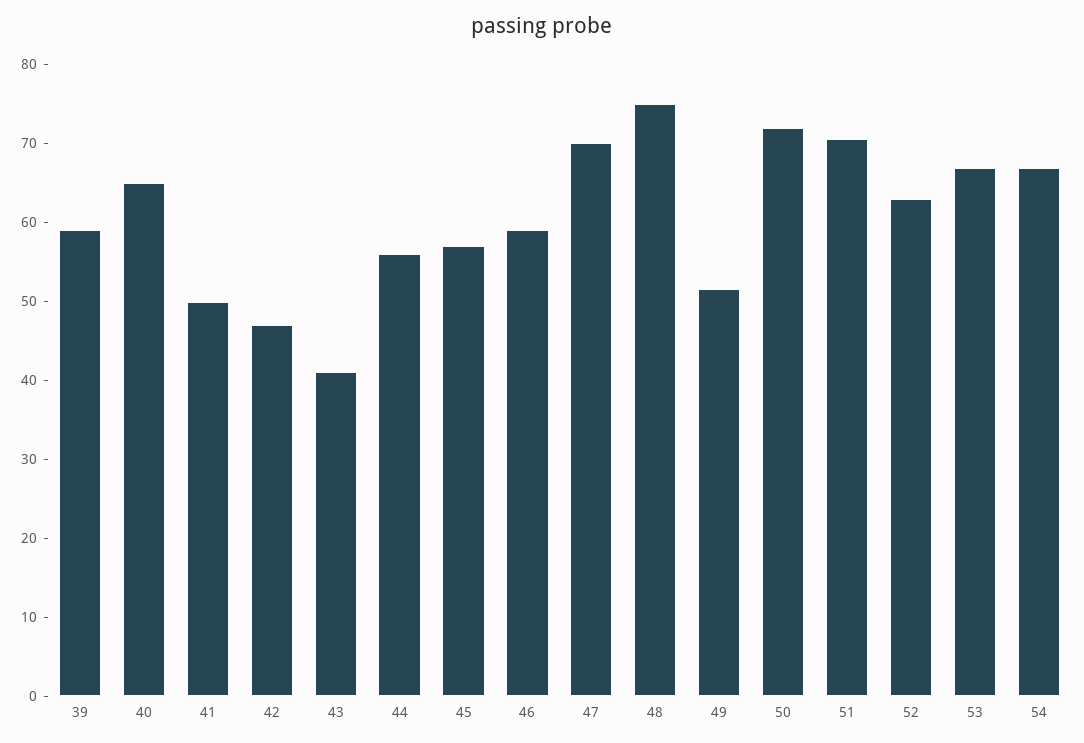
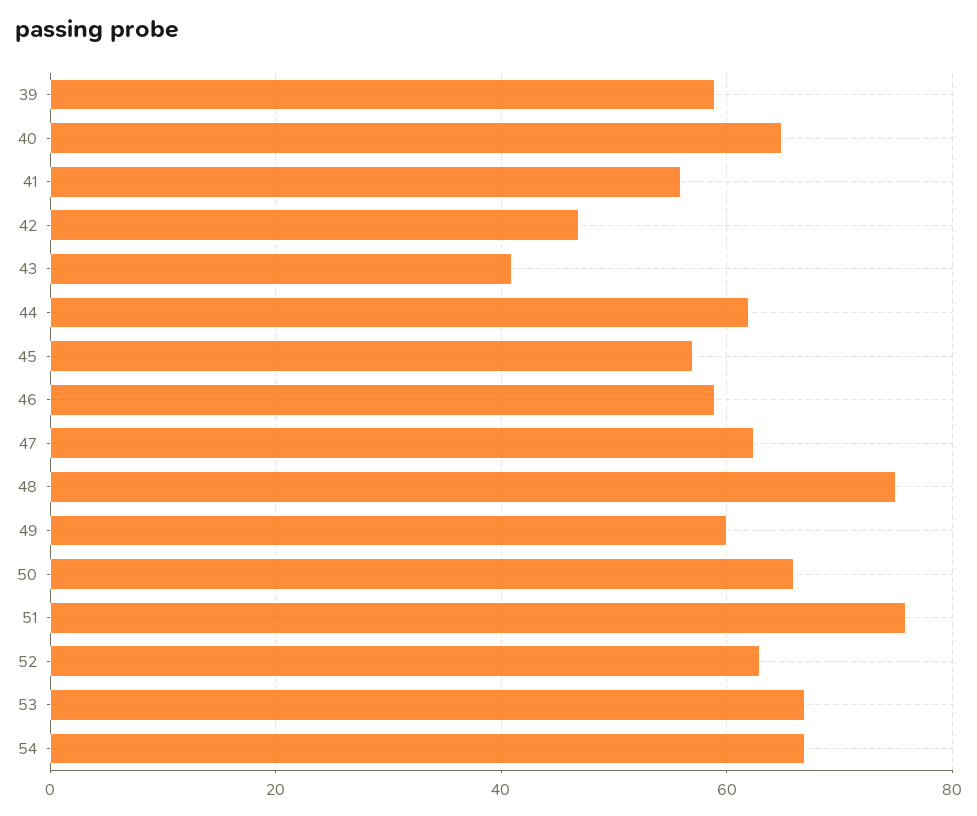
41: 50 -> 56
44: 56 -> 62
47: 70 -> 62
49: 52 -> 60
50: 72 -> 66
51: 70 -> 76

